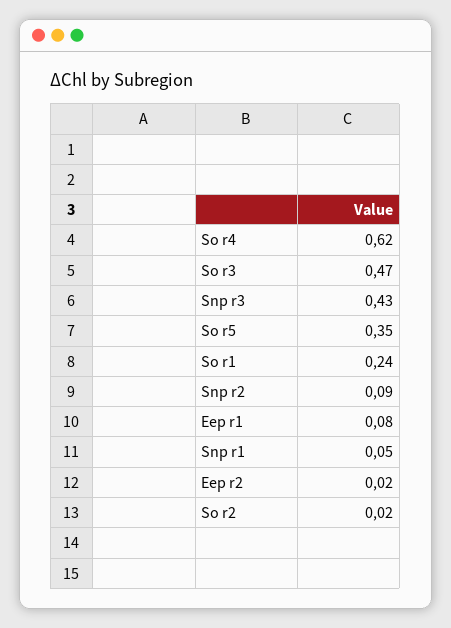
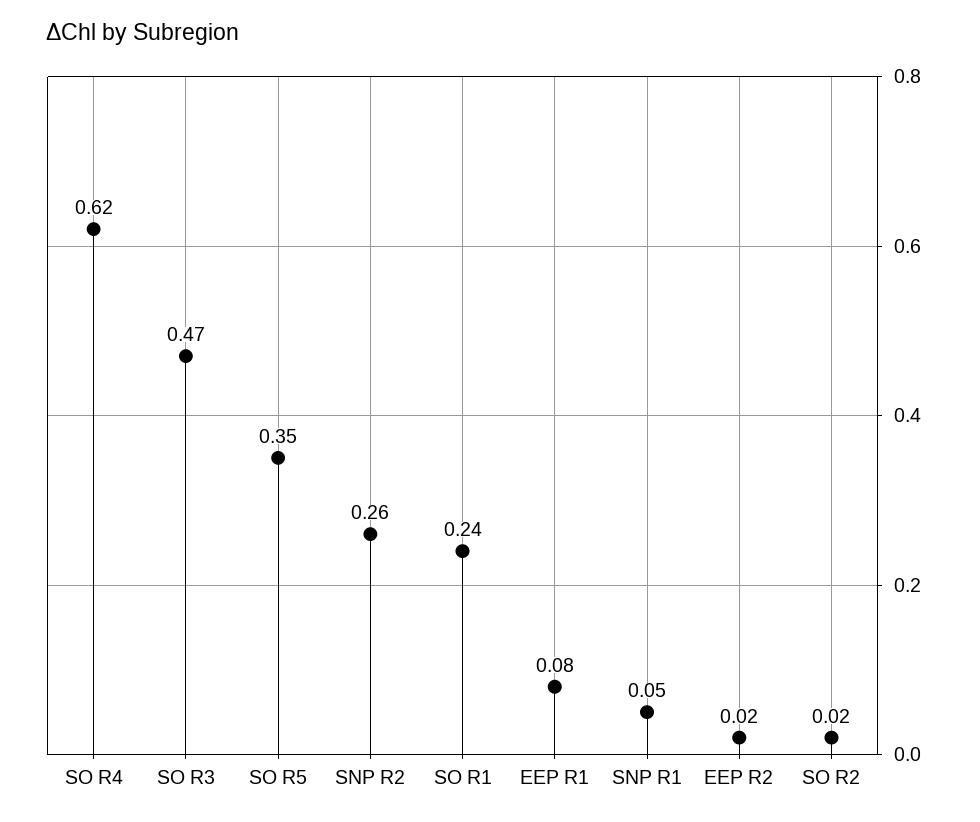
Snp r3: 0.43 -> none
Snp r2: 0.09 -> 0.26

